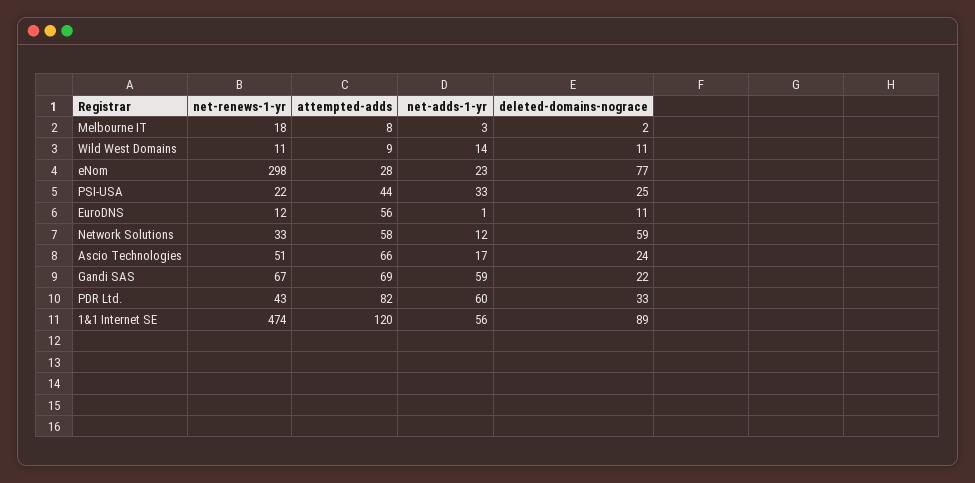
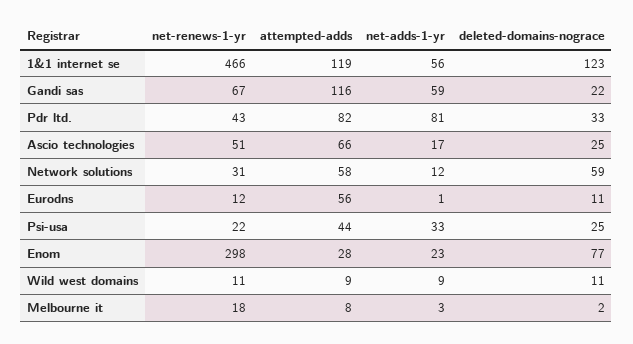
net-adds-1-yr, Wild West Domains: 14 -> 9
net-renews-1-yr, Network Solutions: 33 -> 31
deleted-domains-nograce, Ascio Technologies: 24 -> 25
attempted-adds, Gandi SAS: 69 -> 116
net-adds-1-yr, PDR Ltd.: 60 -> 81
net-renews-1-yr, 1&1 Internet SE: 474 -> 466
attempted-adds, 1&1 Internet SE: 120 -> 119
deleted-domains-nograce, 1&1 Internet SE: 89 -> 123

